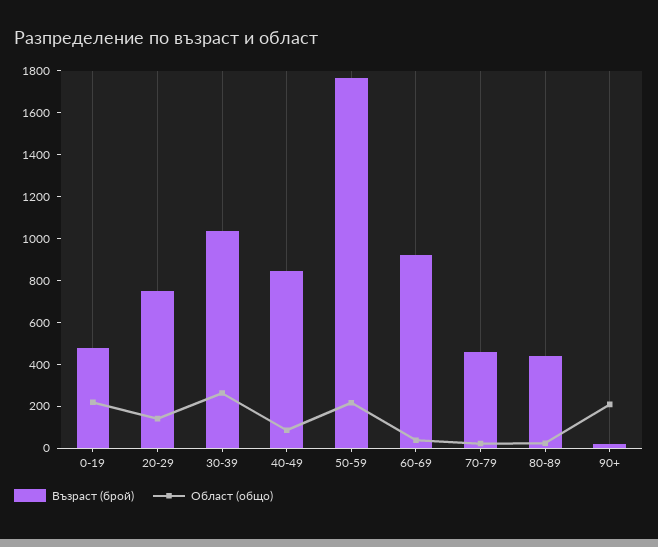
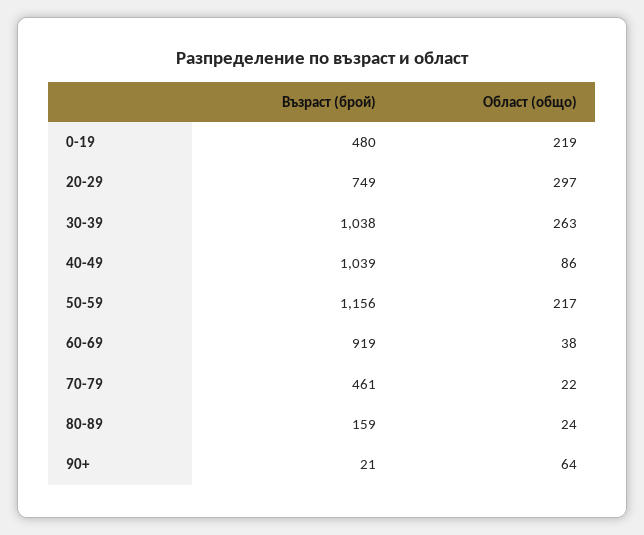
Област (общо), 20-29: 150 -> 297
Възраст (брой), 40-49: 850 -> 1039
Възраст (брой), 50-59: 1750 -> 1156
Възраст (брой), 80-89: 450 -> 159
Област (общо), 90+: 200 -> 64

